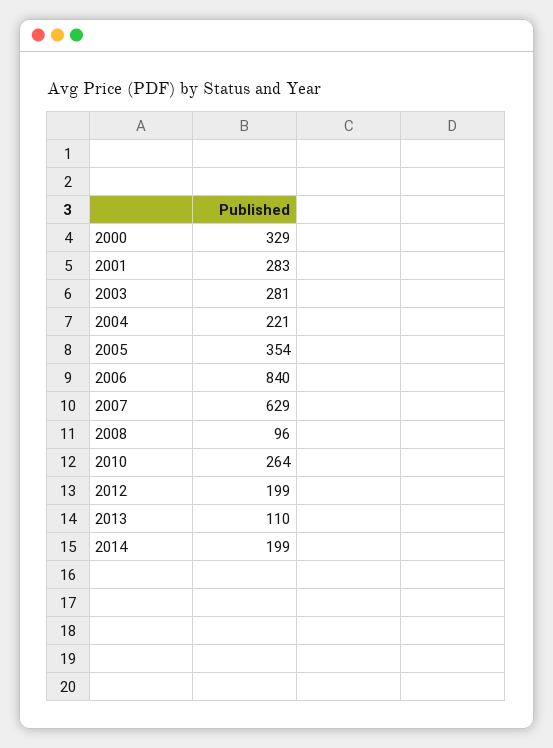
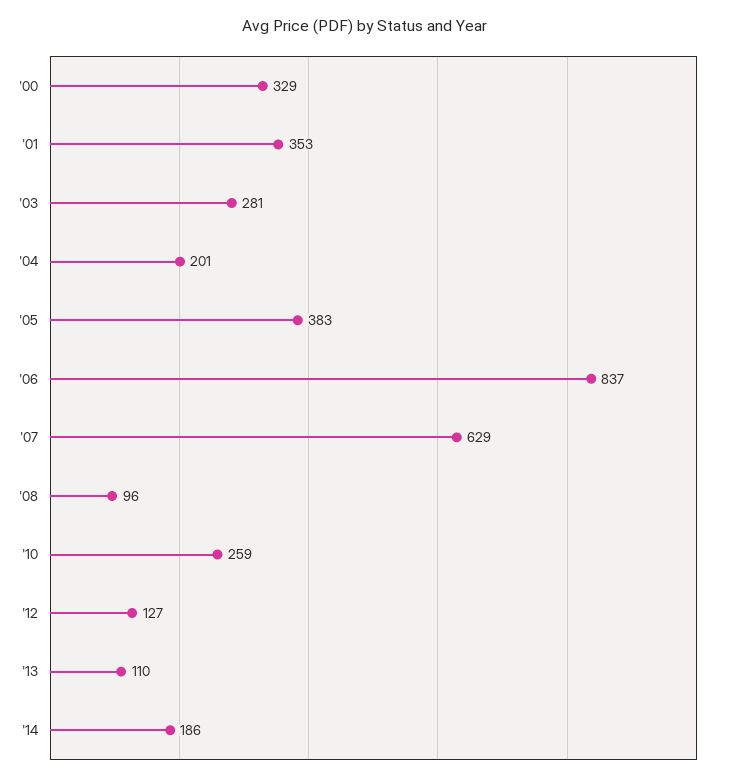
2001: 283 -> 353
2004: 221 -> 201
2005: 354 -> 383
2006: 840 -> 837
2010: 264 -> 259
2012: 199 -> 127
2014: 199 -> 186

